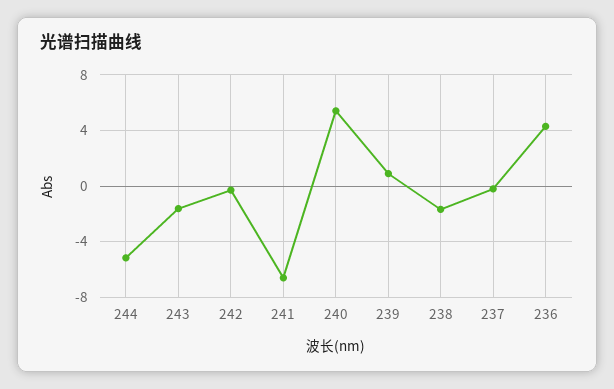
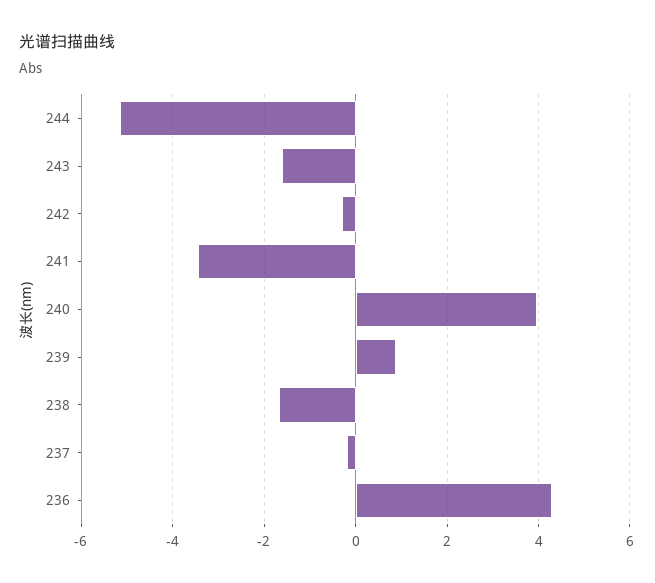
241: -6.5 -> -3.4
240: 5.5 -> 4

